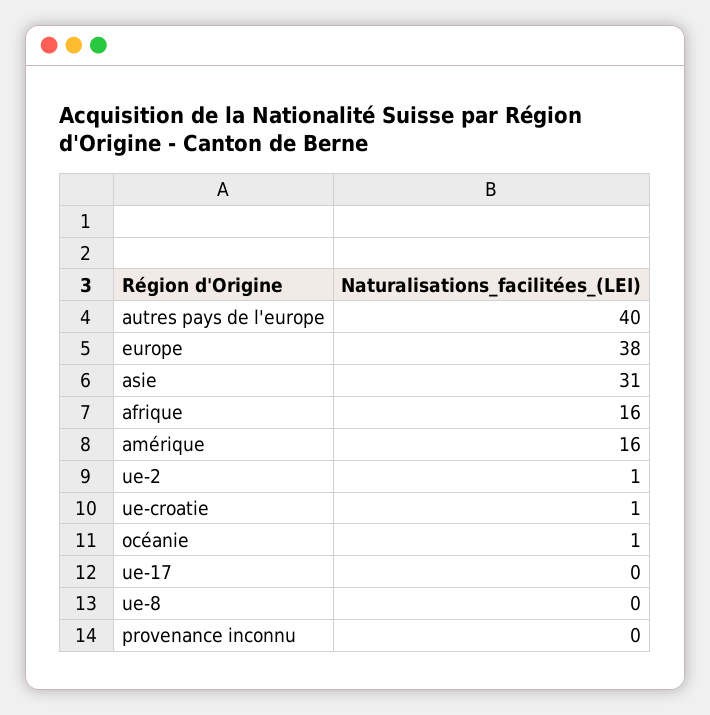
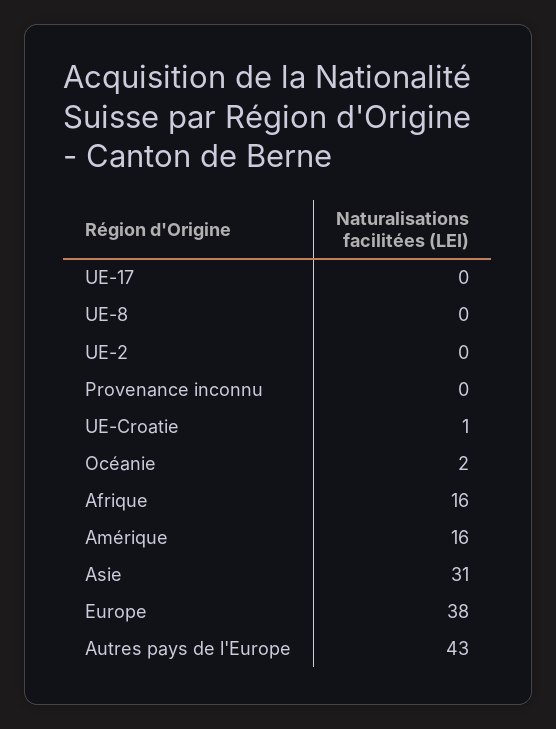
autres pays de l'europe: 40 -> 43
ue-2: 1 -> 0
océanie: 1 -> 2

